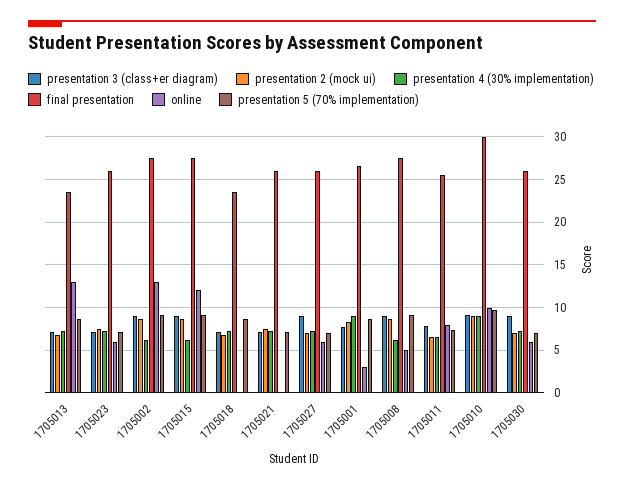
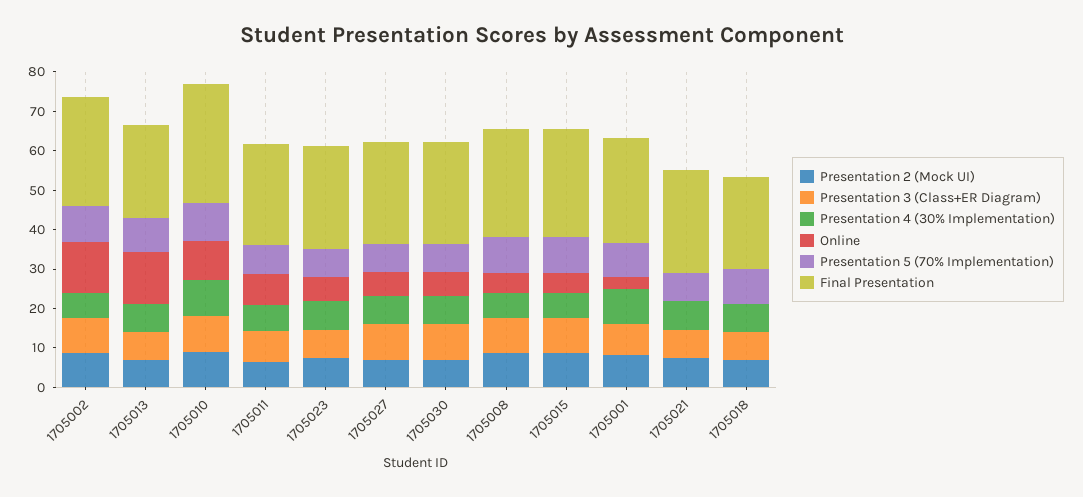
online, 1705015: 12 -> 5

